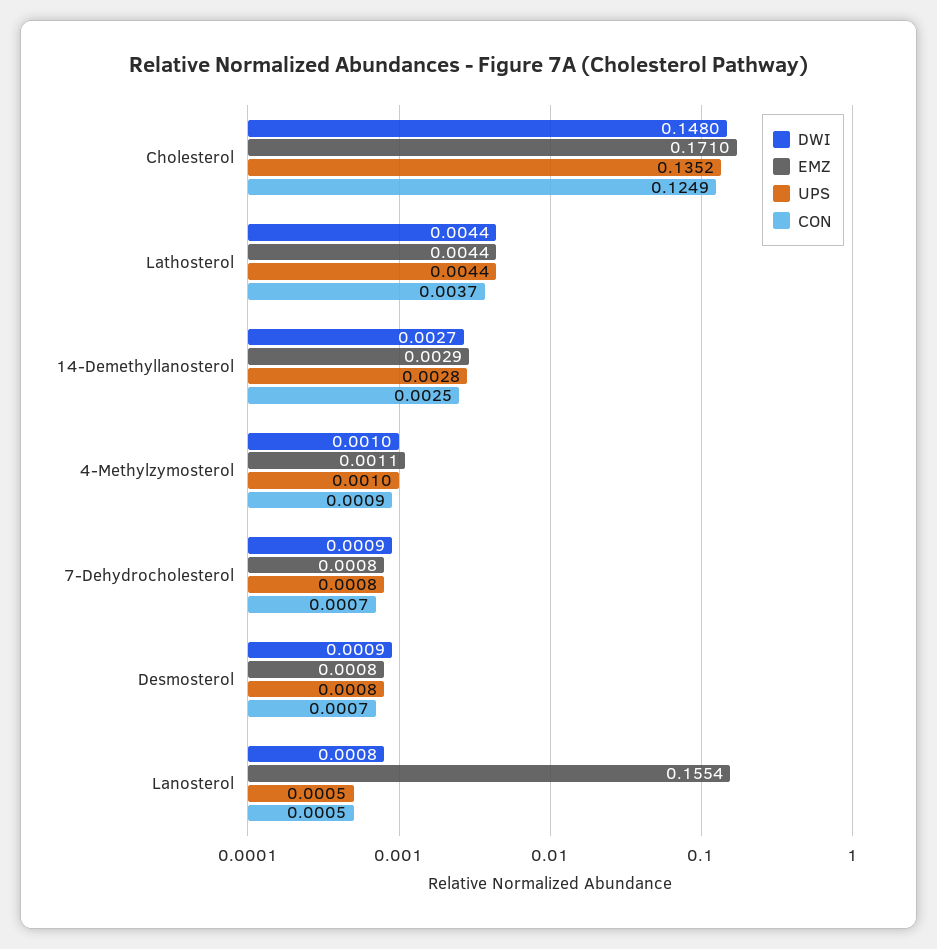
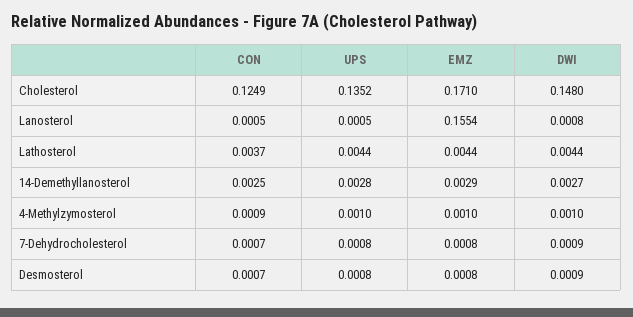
EMZ, 4-Methylzymosterol: 0.0011 -> 0.001

